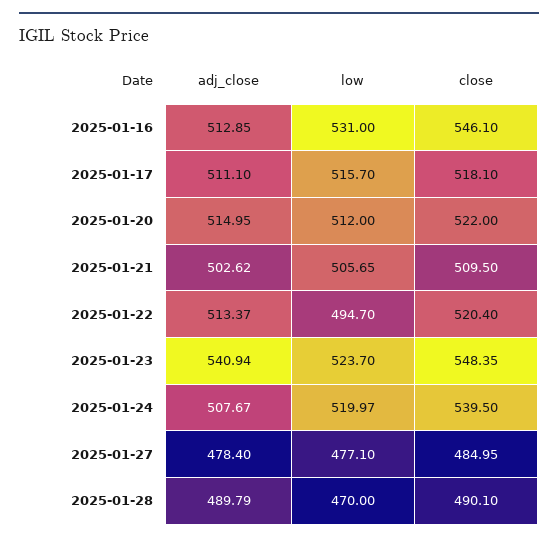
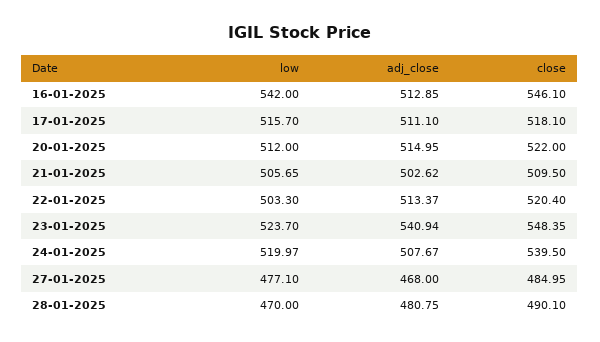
low, 2025-01-16: 531 -> 542
low, 2025-01-22: 494.7 -> 503.3
adj_close, 2025-01-27: 478.4 -> 468
adj_close, 2025-01-28: 489.79 -> 480.75

